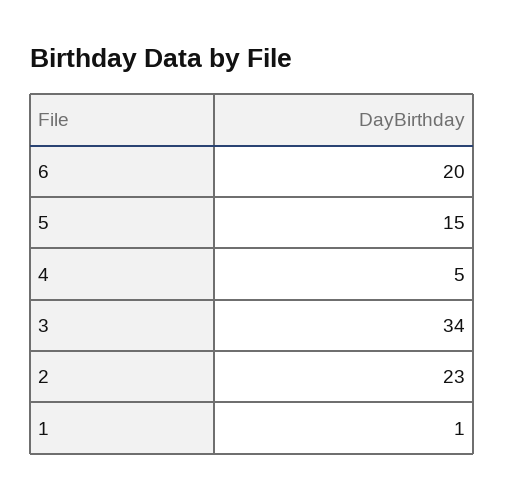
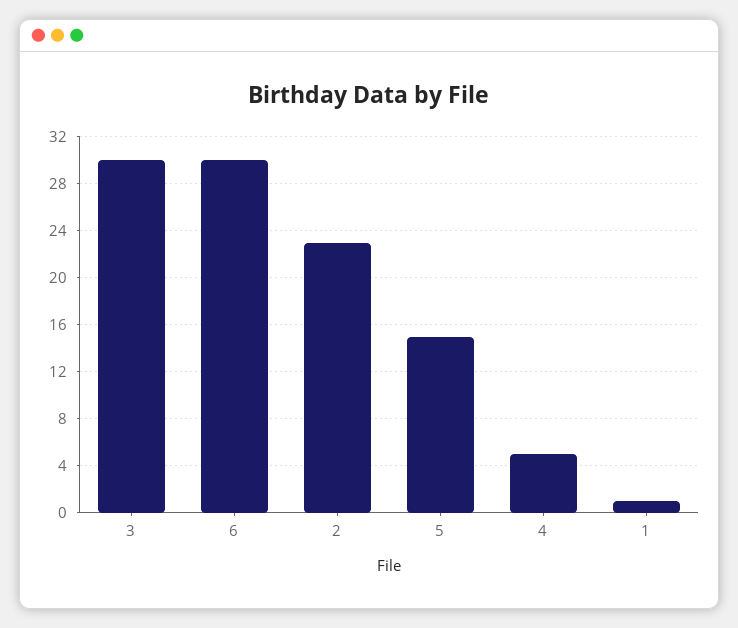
6: 20 -> 30
3: 34 -> 30

